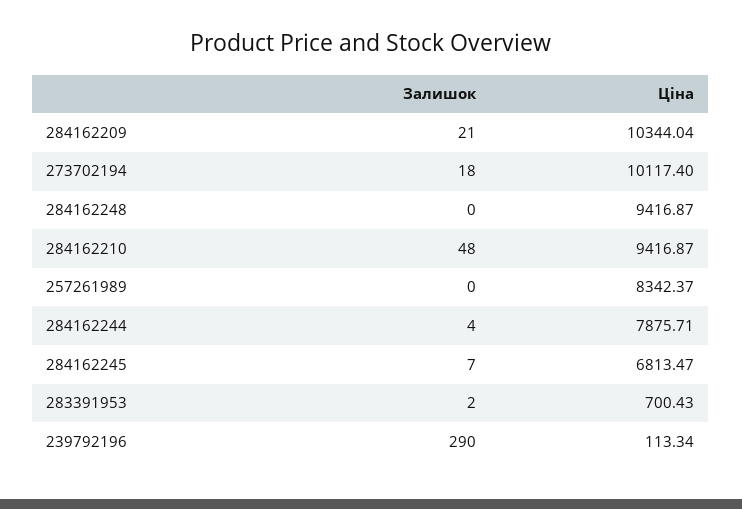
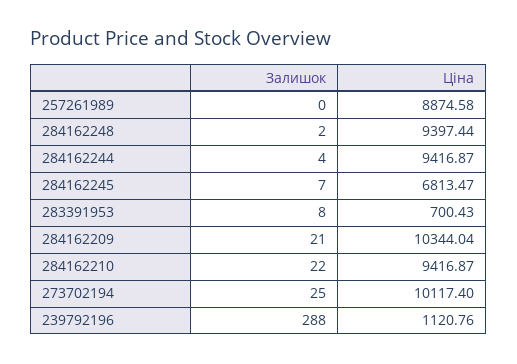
Залишок, 273702194: 18 -> 25
Залишок, 284162248: 0 -> 2
Ціна, 284162248: 9416.87 -> 9397.44
Залишок, 284162210: 48 -> 22
Ціна, 257261989: 8342.37 -> 8874.58
Ціна, 284162244: 7875.71 -> 9416.87
Залишок, 283391953: 2 -> 8
Залишок, 239792196: 290 -> 288
Ціна, 239792196: 113.34 -> 1120.76

